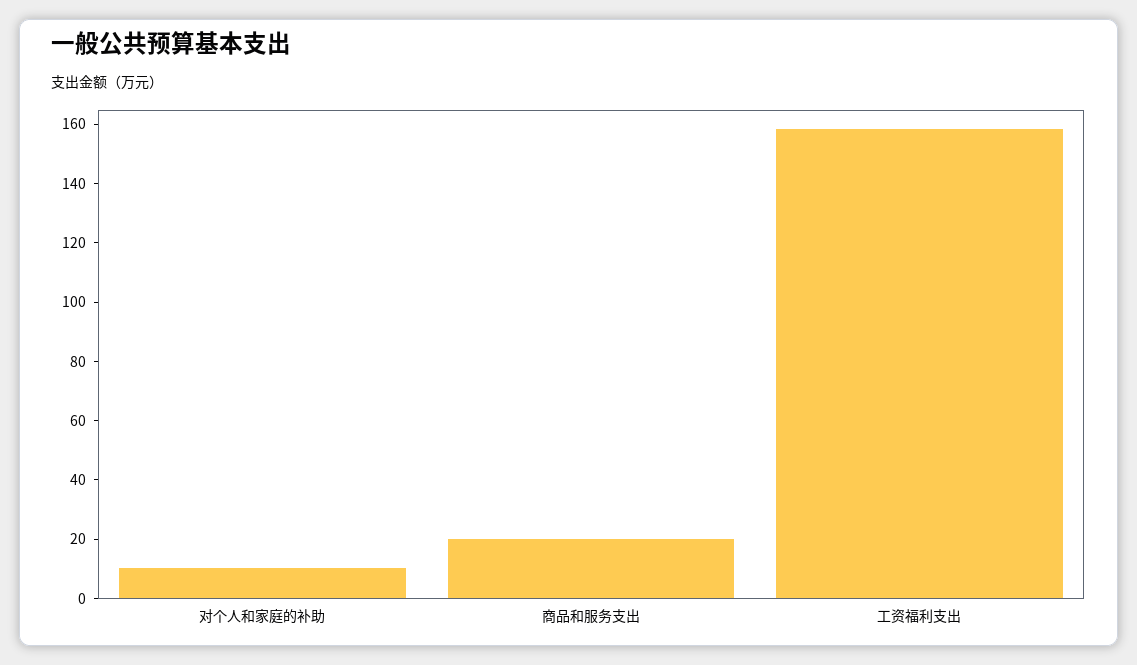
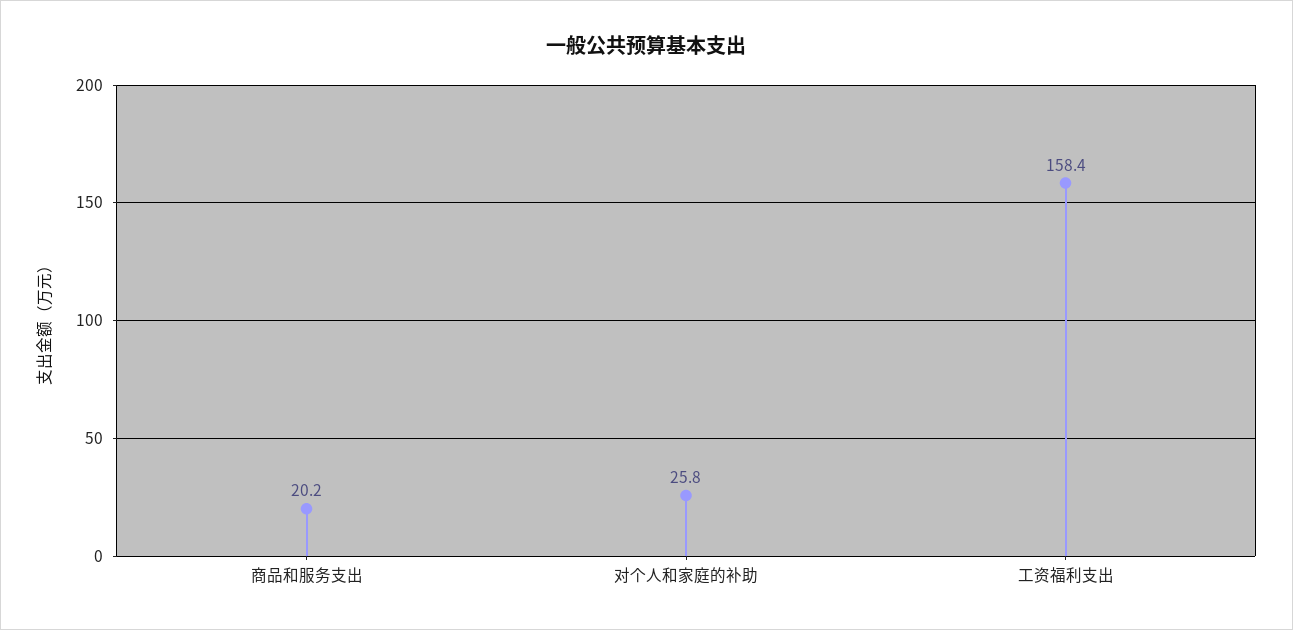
对个人和家庭的补助: 10 -> 25.8

